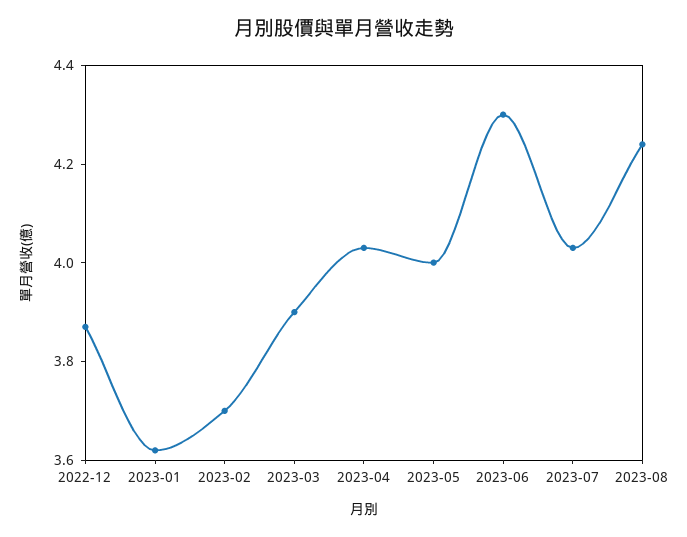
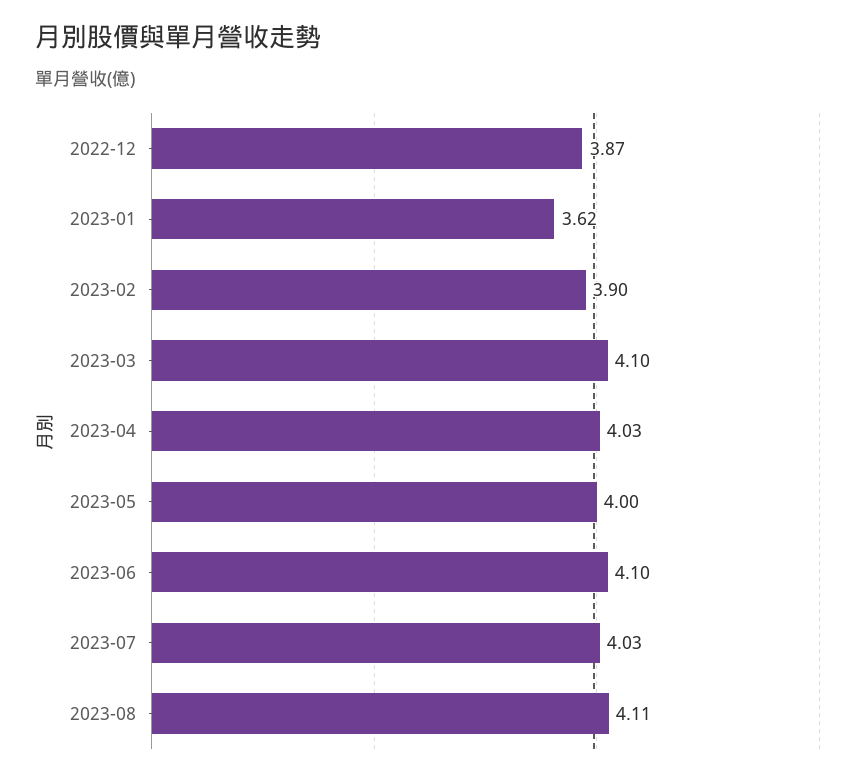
2023-02: 3.7 -> 3.9
2023-03: 3.9 -> 4.1
2023-06: 4.3 -> 4.1
2023-08: 4.25 -> 4.11

